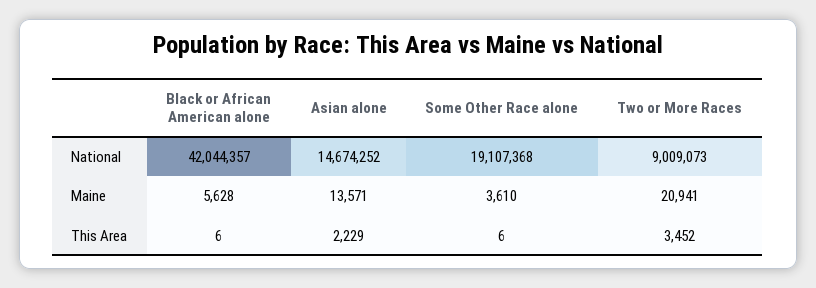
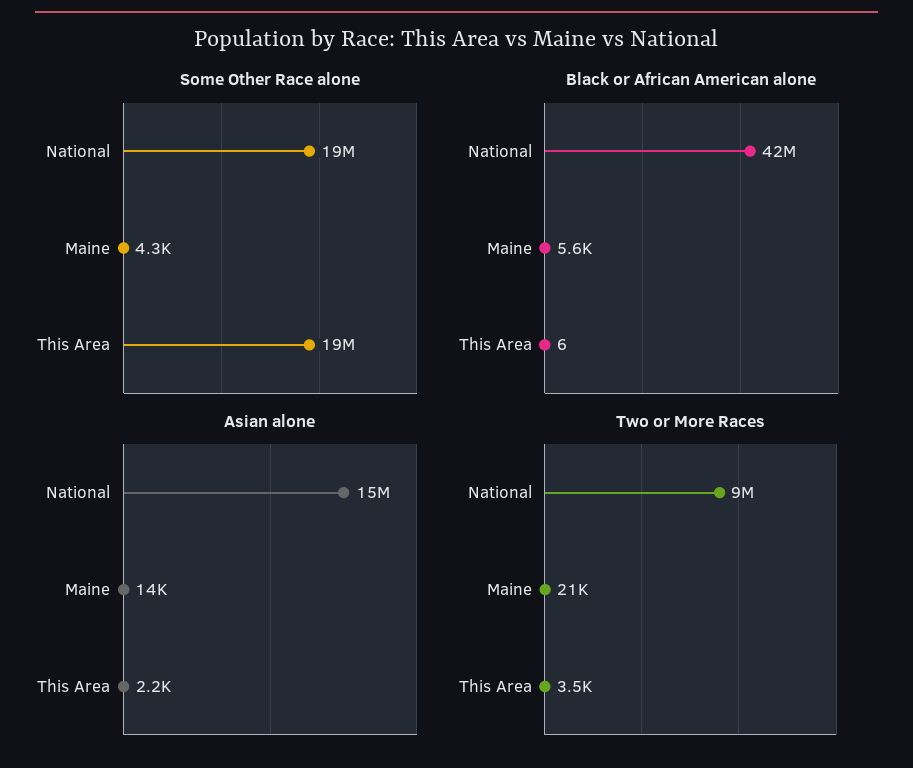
Some Other Race alone, Maine: 3610 -> 4300
Some Other Race alone, This Area: 6 -> 19000000

